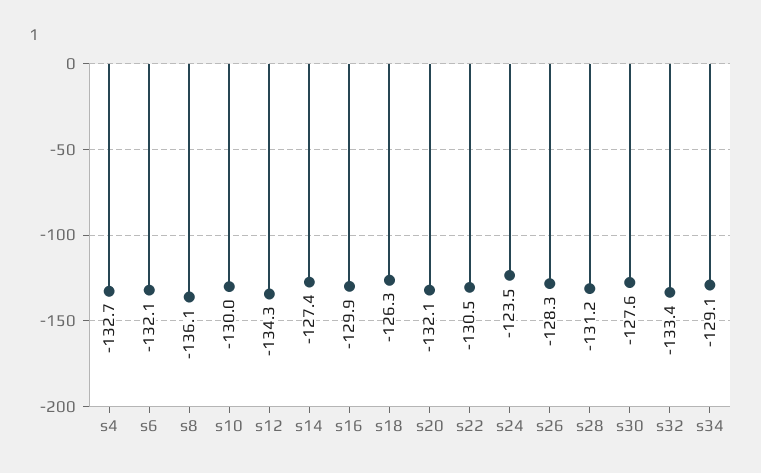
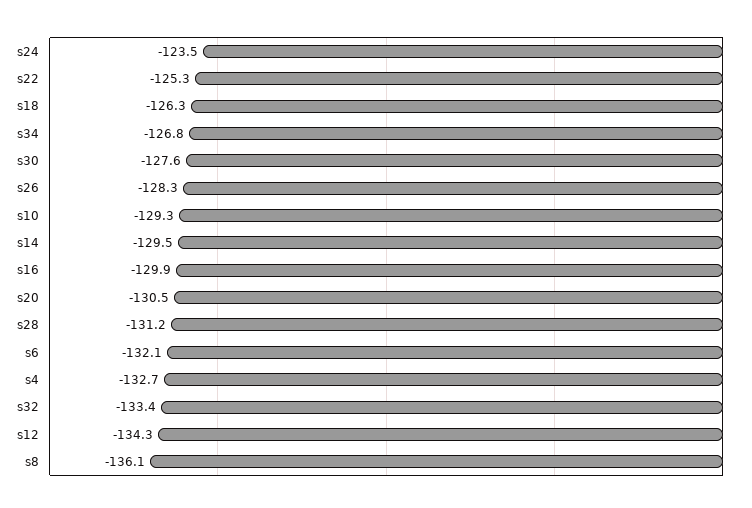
s10: -130 -> -129.3
s14: -127.4 -> -129.5
s20: -132.1 -> -130.5
s22: -130.5 -> -125.3
s34: -129.1 -> -126.8

